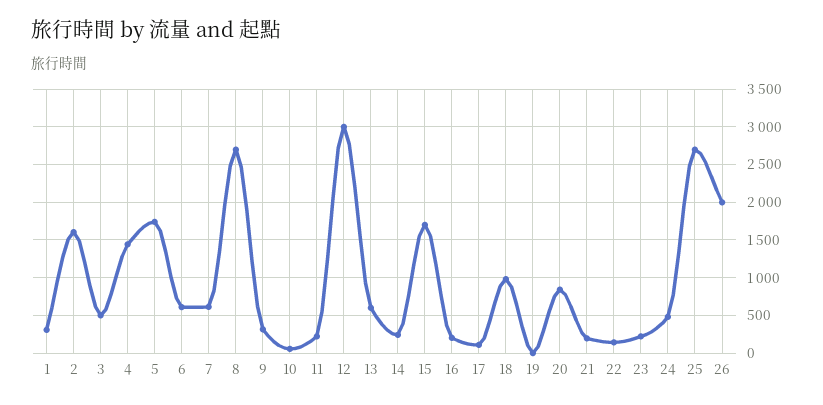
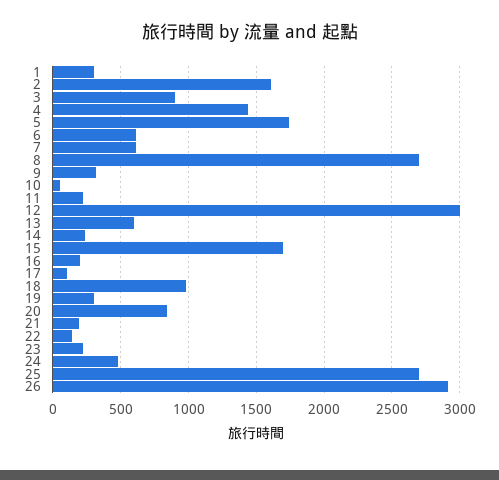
3: 500 -> 900
19: 0 -> 300
26: 2000 -> 2900

